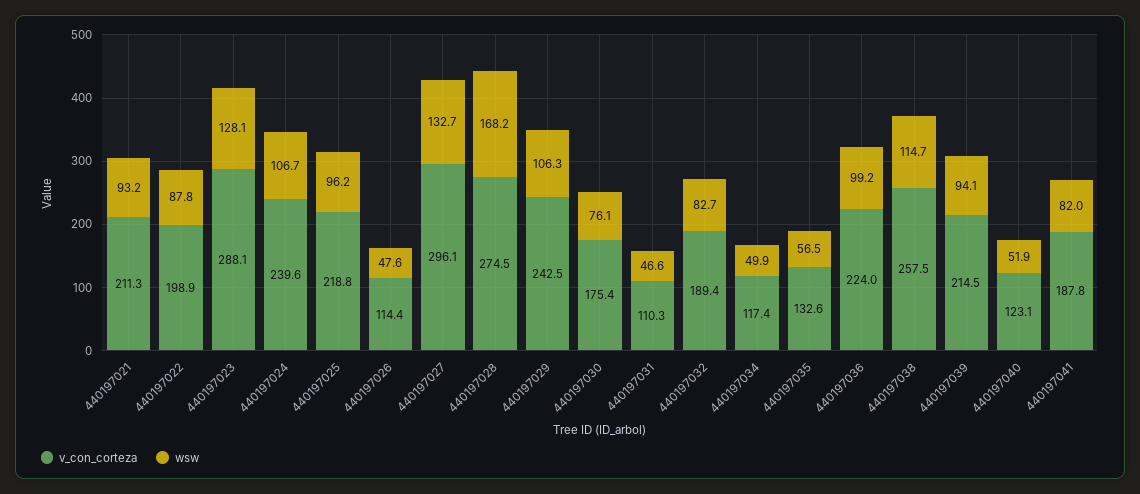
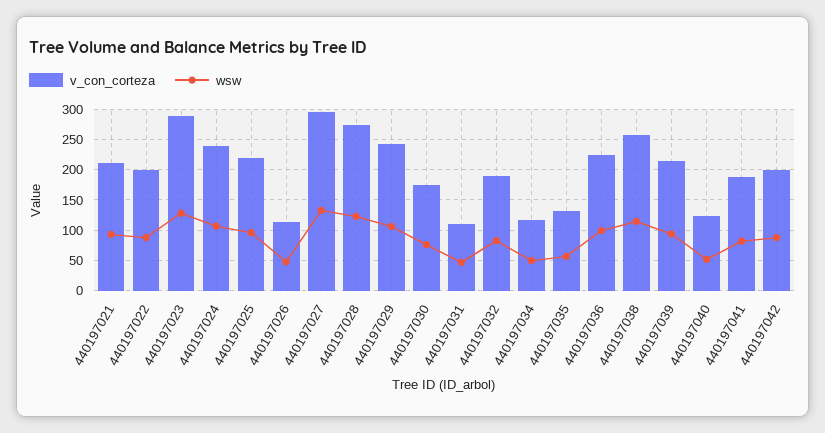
wsw, 440197028: 168.2 -> 120
v_con_corteza, 440197042: none -> 200
wsw, 440197042: none -> 90

